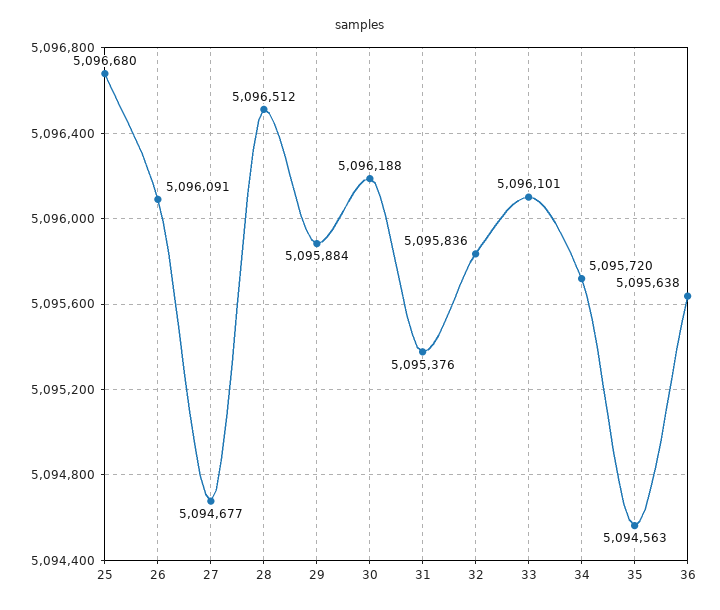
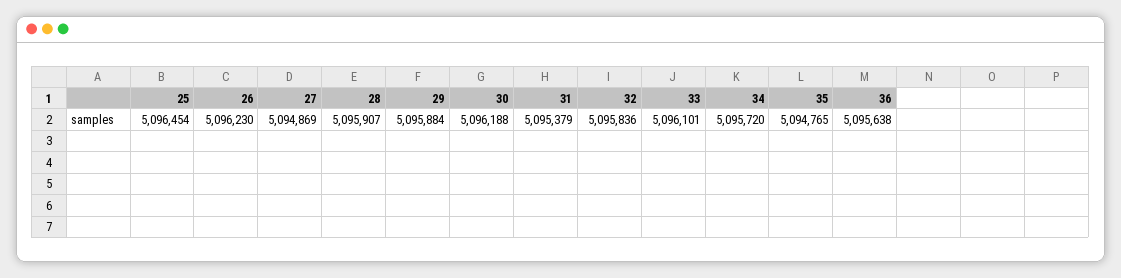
25: 5096680 -> 5096454
26: 5096091 -> 5096230
27: 5094677 -> 5094869
28: 5096512 -> 5095907
31: 5095376 -> 5095379
35: 5094563 -> 5094765

